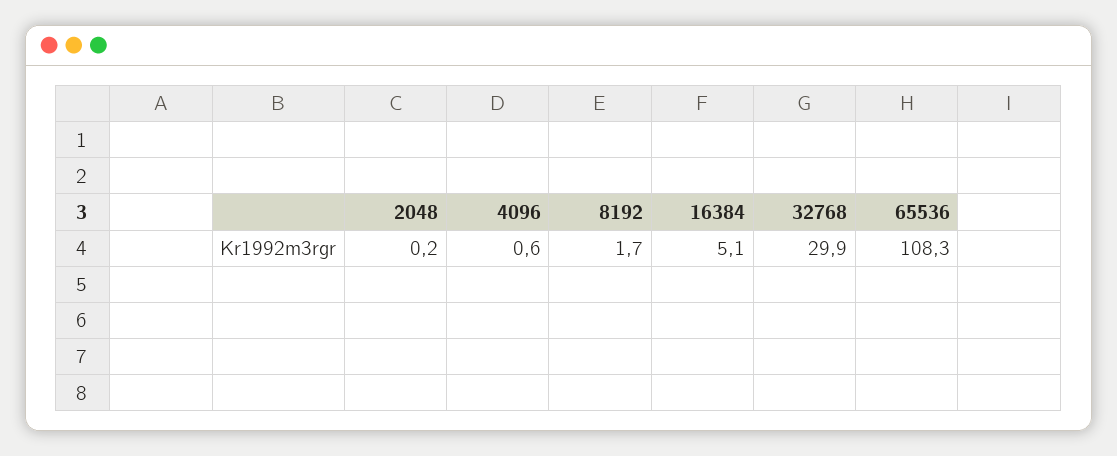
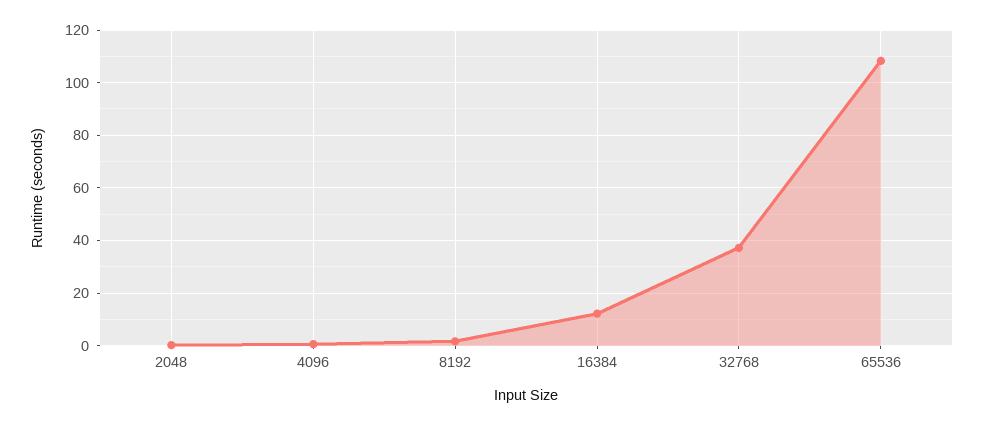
16384: 5.1 -> 12.5
32768: 29.9 -> 37.5

